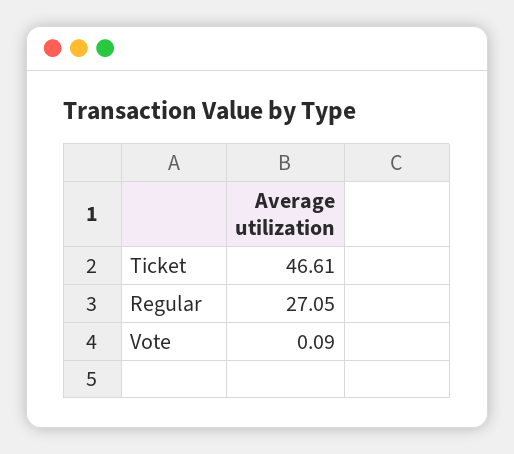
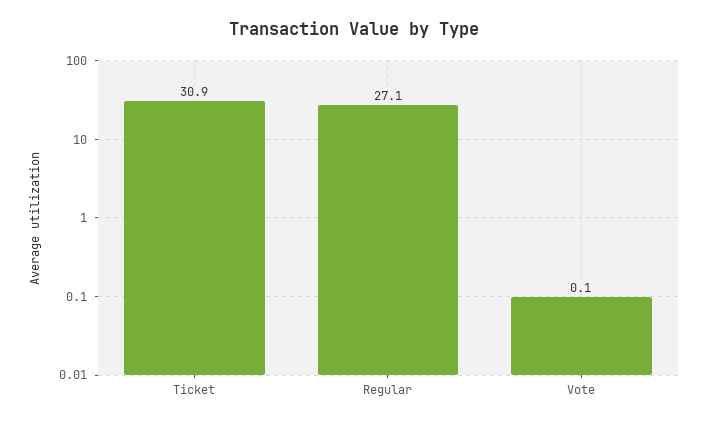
Ticket: 46.61 -> 30.9

